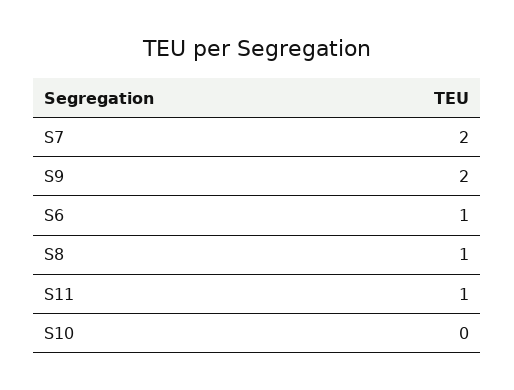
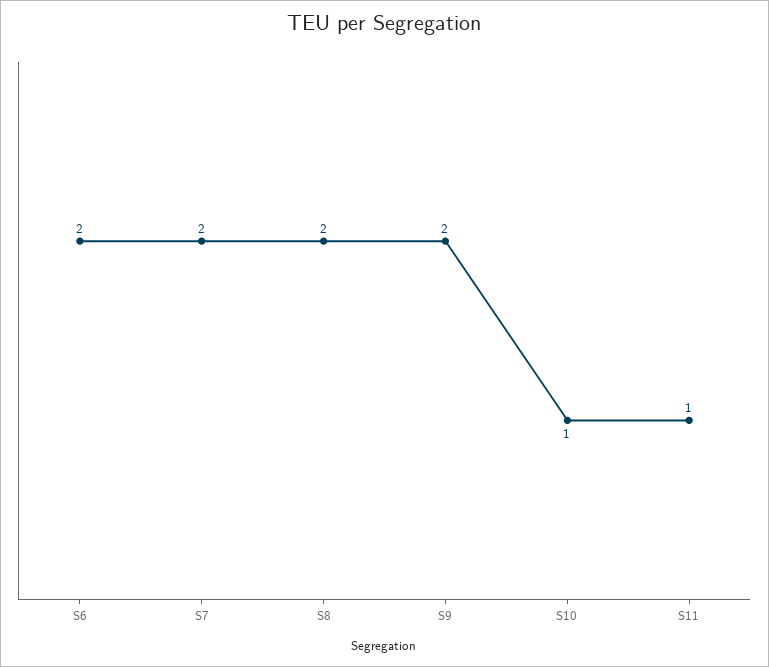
S6: 1 -> 2
S8: 1 -> 2
S10: 0 -> 1

